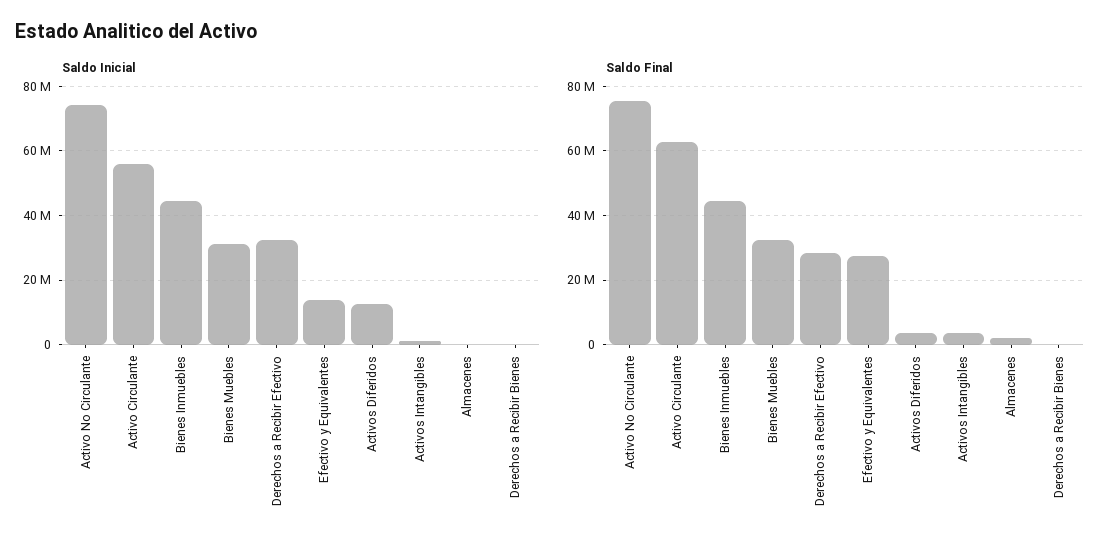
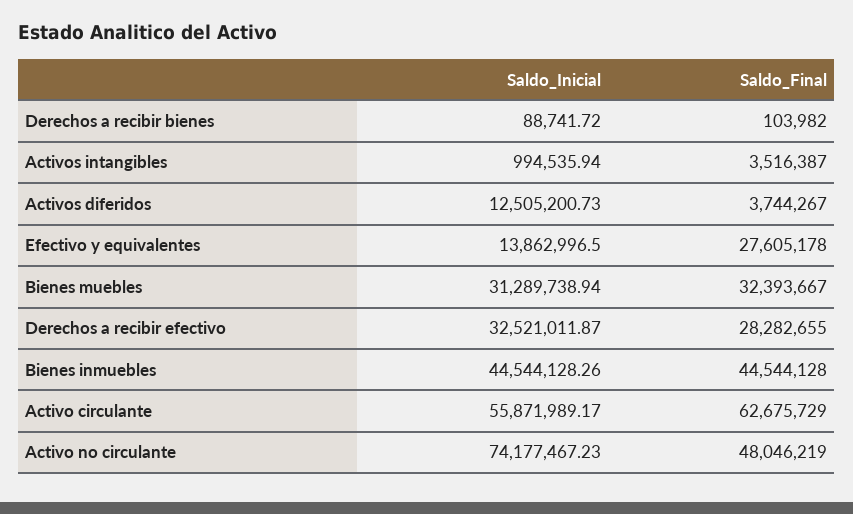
Saldo Inicial, Almacenes: 0 -> none
Saldo Final, Activo No Circulante: 76000000 -> 48046219
Saldo Final, Almacenes: 2000000 -> none

